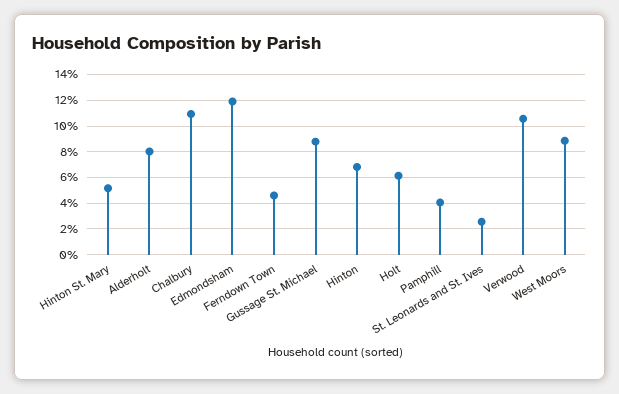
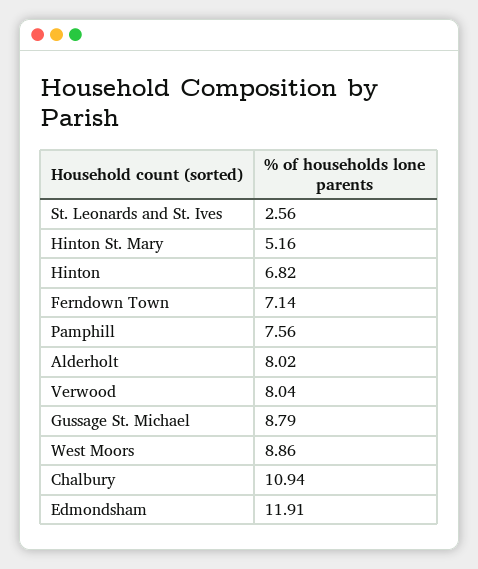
Ferndown Town: 4.5 -> 7.14
Holt: 6 -> none
Pamphill: 4 -> 7.56
Verwood: 10.5 -> 8.04

